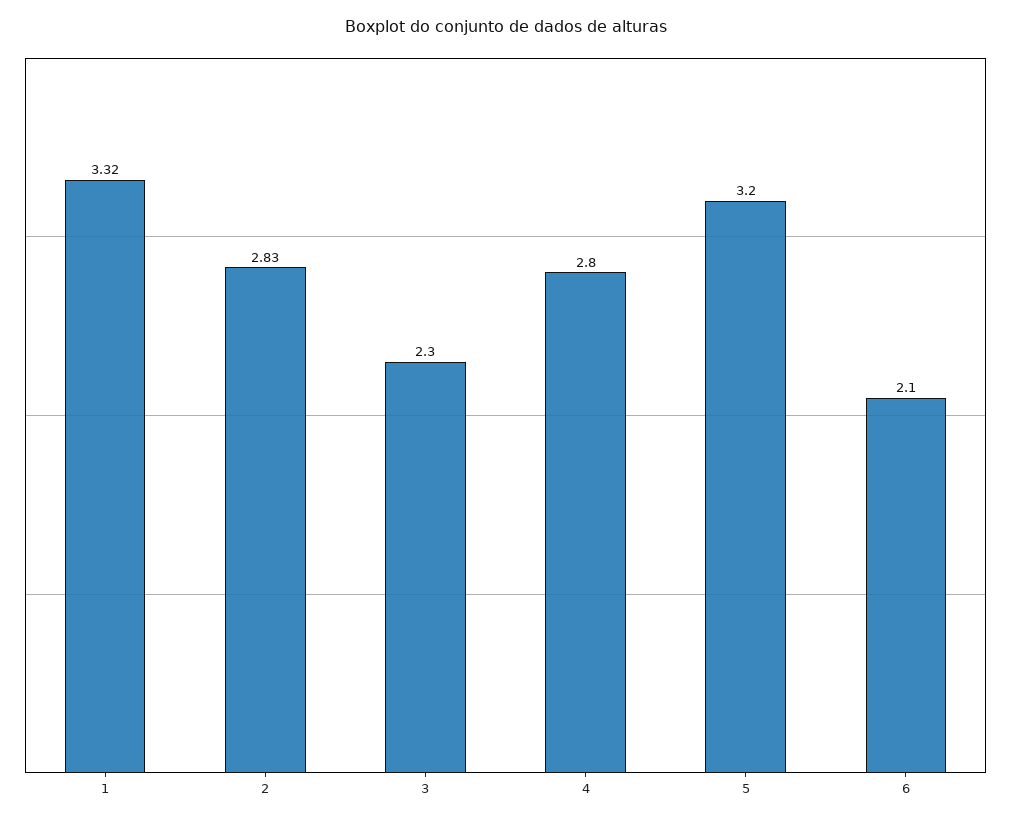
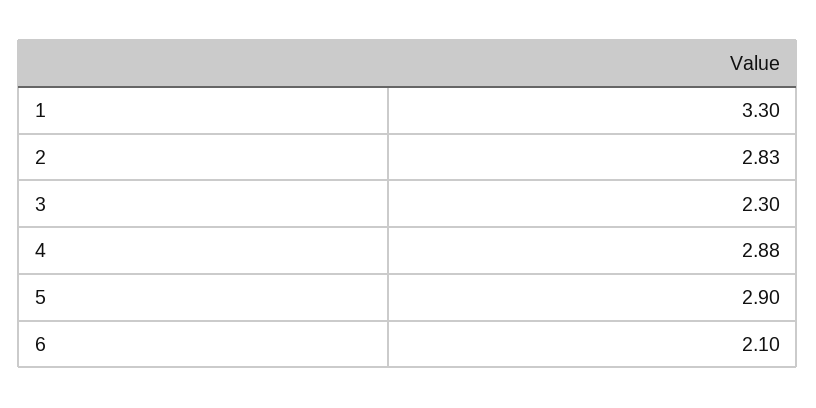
1: 3.32 -> 3.3
4: 2.8 -> 2.88
5: 3.2 -> 2.9

